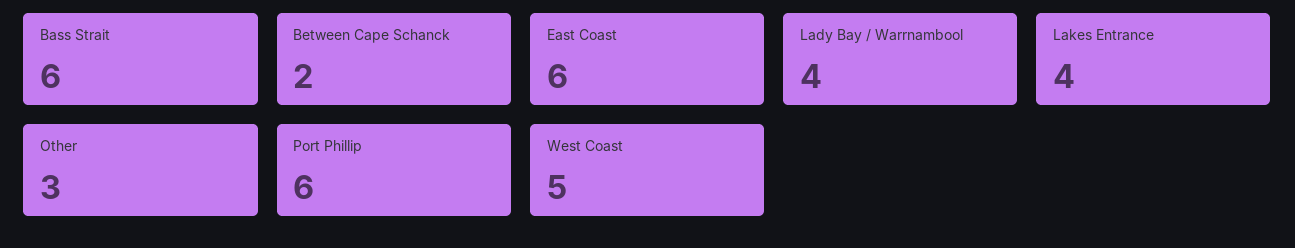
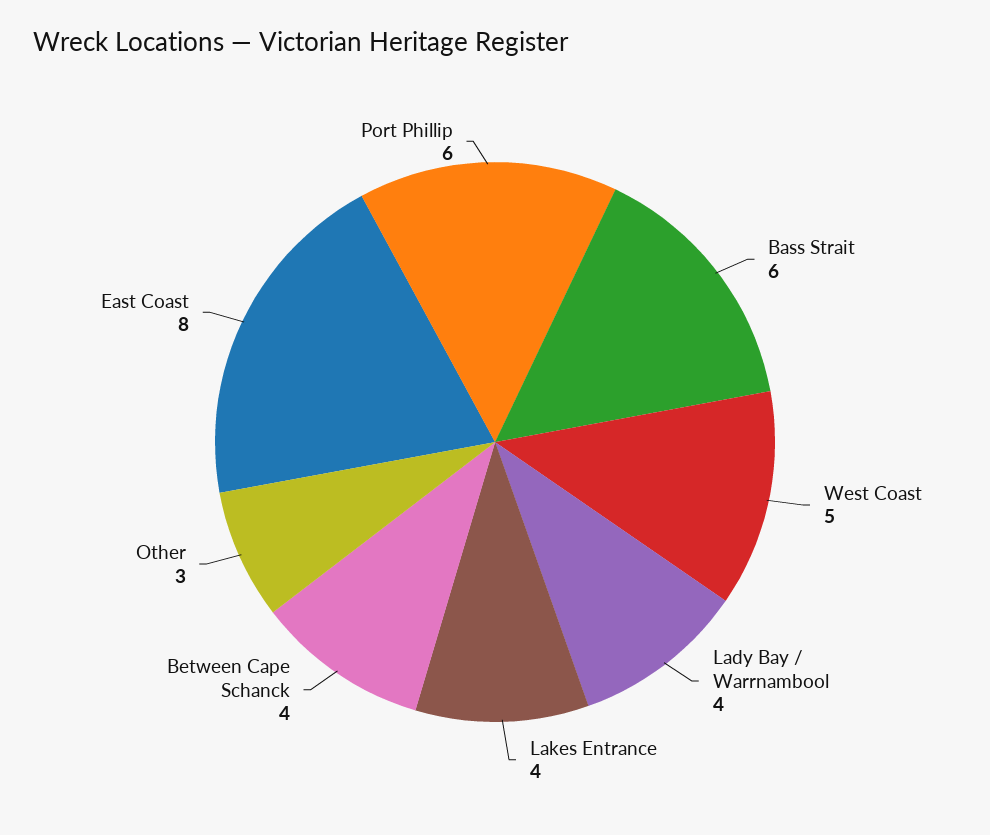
Between Cape Schanck: 2 -> 4
East Coast: 6 -> 8

